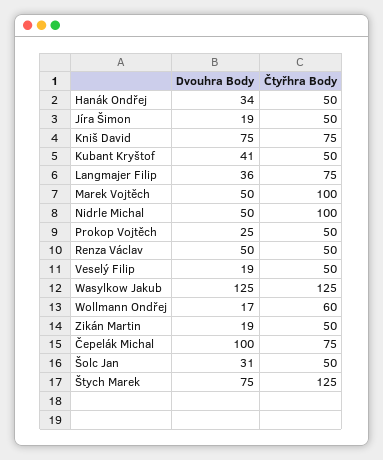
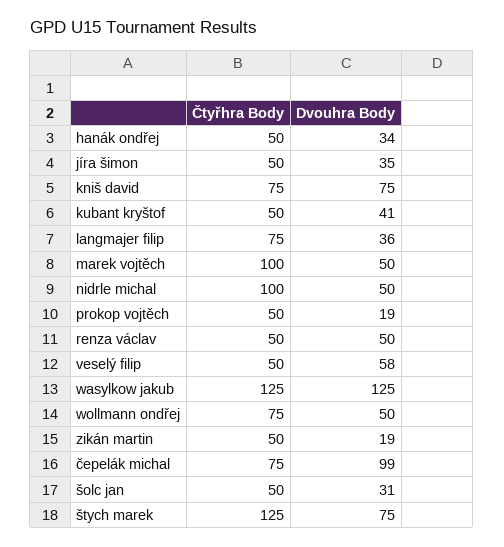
Dvouhra Body, Jíra Šimon: 19 -> 35
Dvouhra Body, Prokop Vojtěch: 25 -> 19
Dvouhra Body, Veselý Filip: 19 -> 58
Dvouhra Body, Wollmann Ondřej: 17 -> 50
Čtyřhra Body, Wollmann Ondřej: 60 -> 75
Dvouhra Body, Čepelák Michal: 100 -> 99

